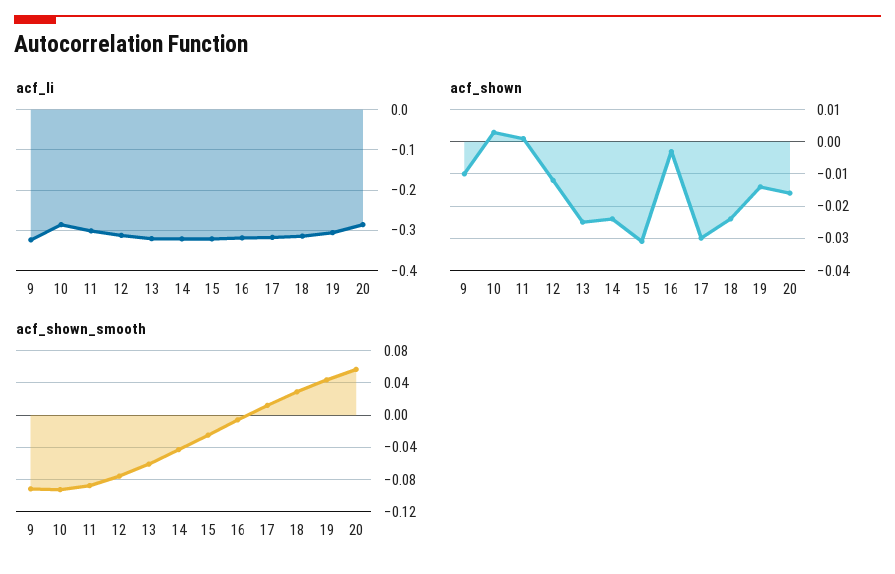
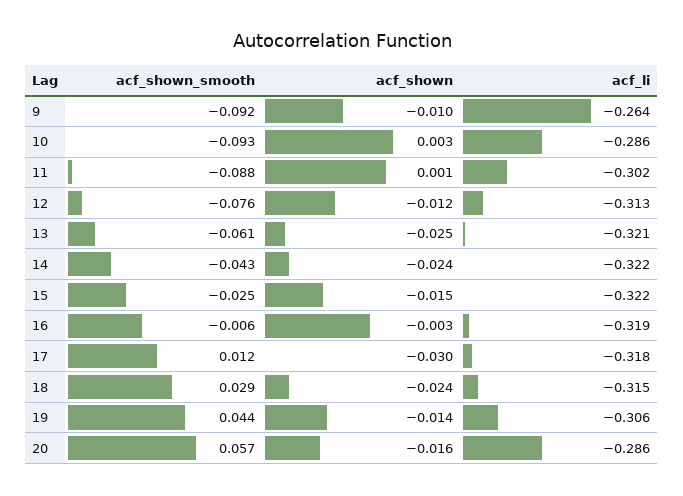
acf_li, 9: -0.32 -> -0.264
acf_shown, 15: -0.03 -> -0.015

